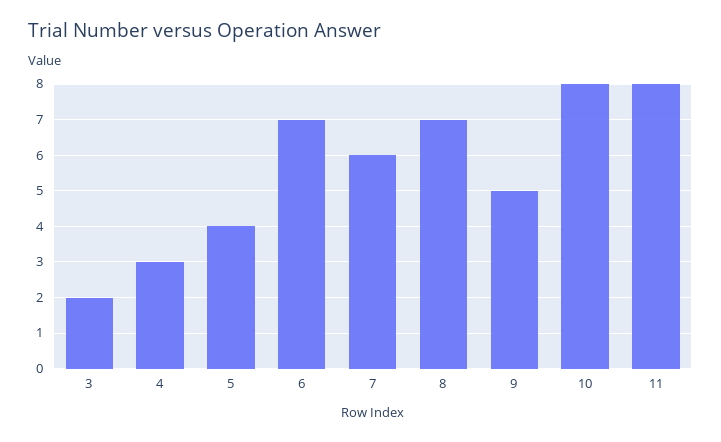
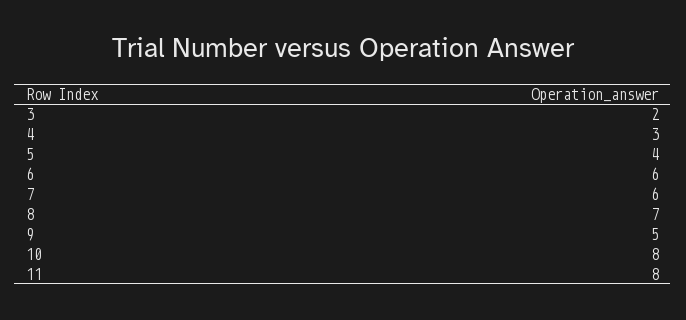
6: 7 -> 6

